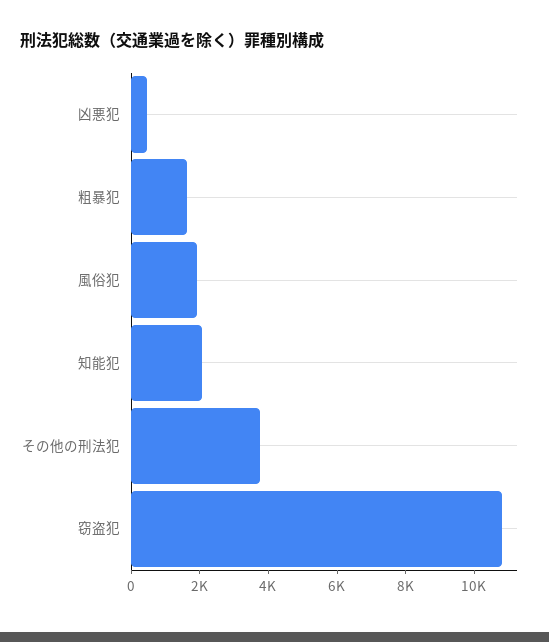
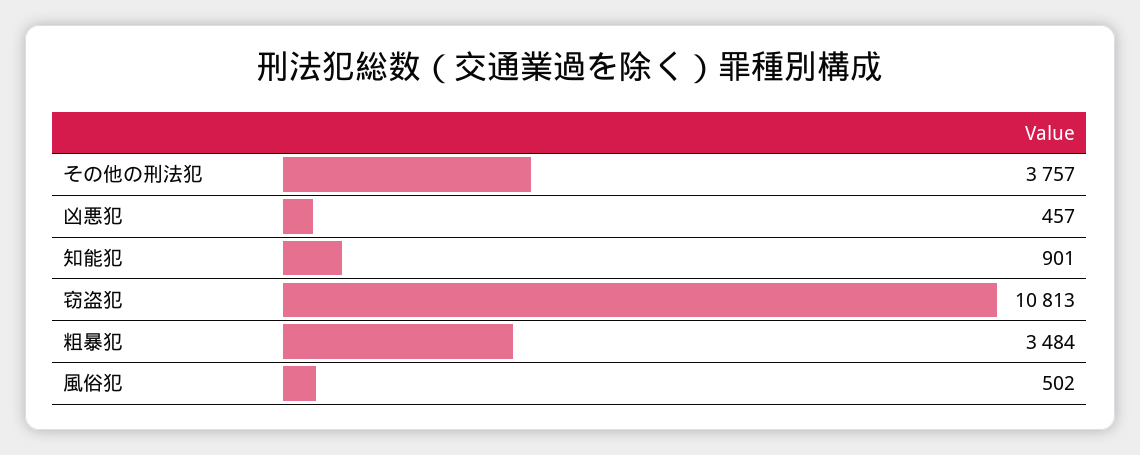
粗暴犯: 1500 -> 3484
風俗犯: 2000 -> 502
知能犯: 2000 -> 901

